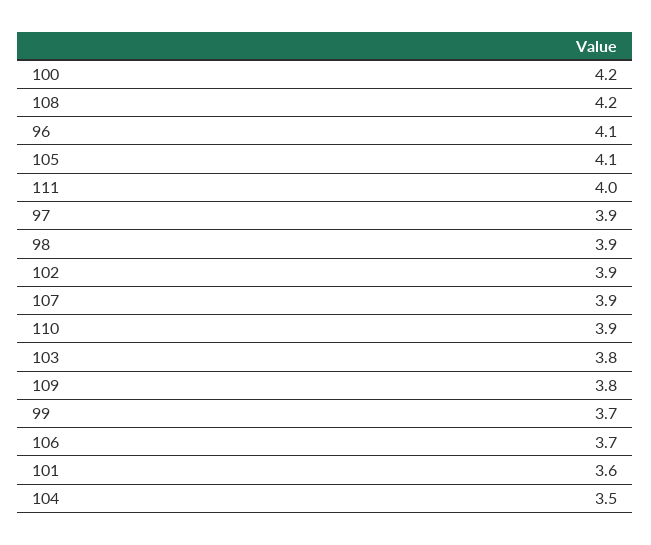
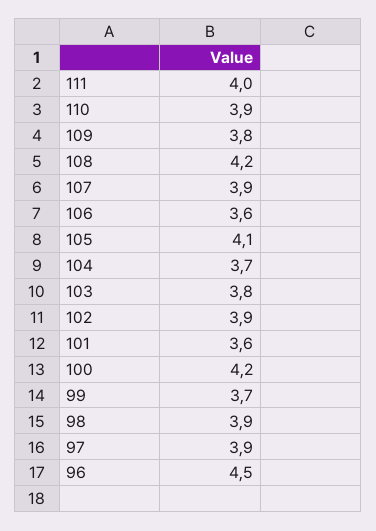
96: 4.1 -> 4.5
106: 3.7 -> 3.6
104: 3.5 -> 3.7

